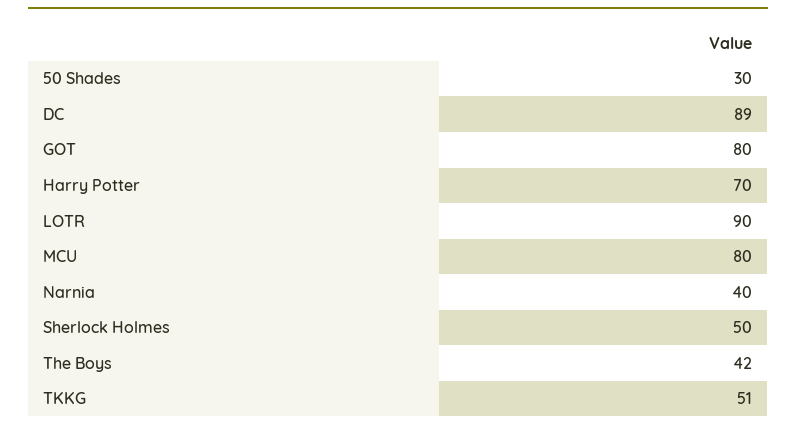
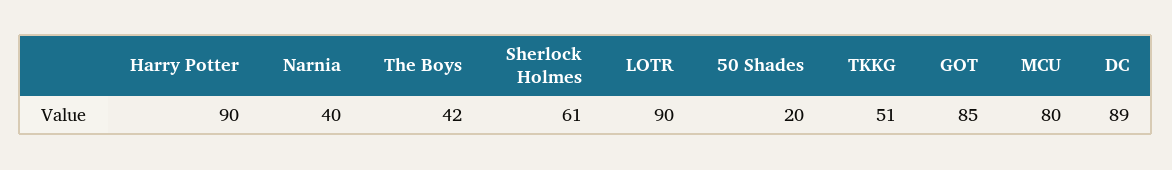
50 Shades: 30 -> 20
GOT: 80 -> 85
Harry Potter: 70 -> 90
Sherlock Holmes: 50 -> 61

